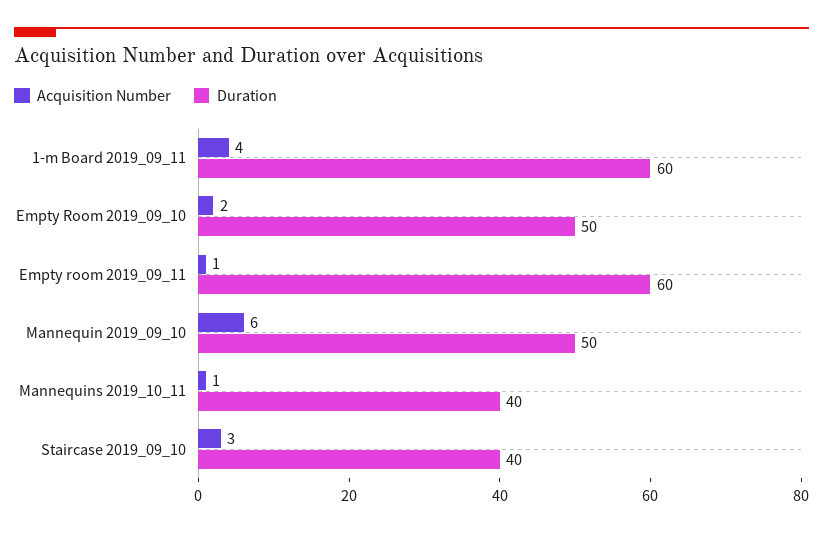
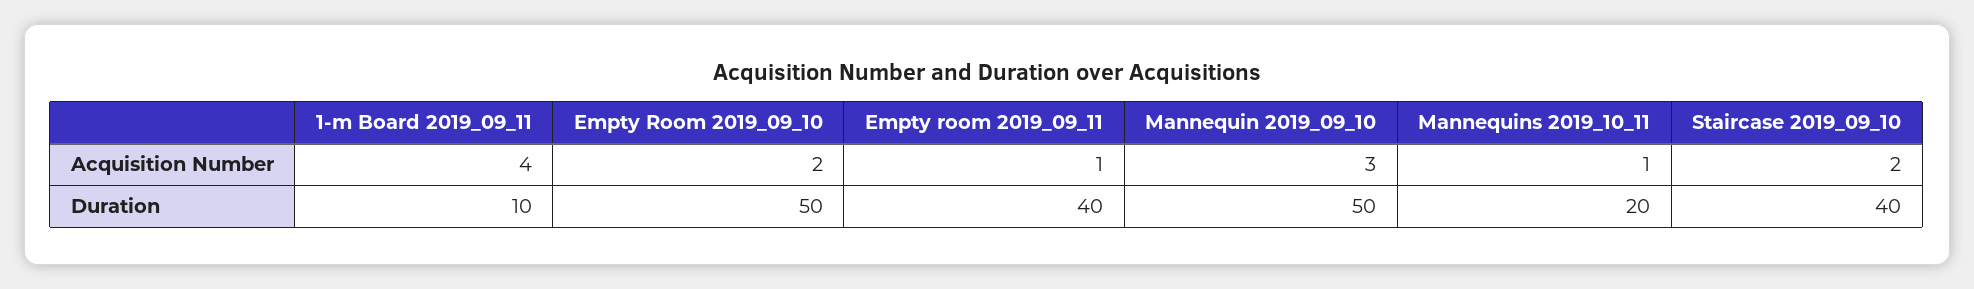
Duration, 1-m Board 2019_09_11: 60 -> 10
Duration, Empty room 2019_09_11: 60 -> 40
Acquisition Number, Mannequin 2019_09_10: 6 -> 3
Duration, Mannequins 2019_10_11: 40 -> 20
Acquisition Number, Staircase 2019_09_10: 3 -> 2

